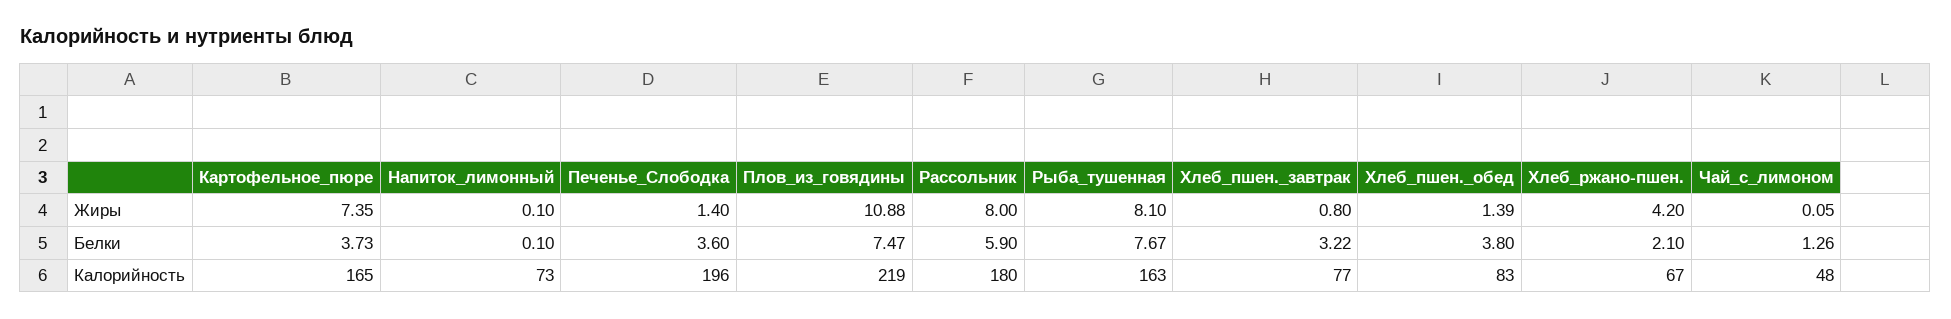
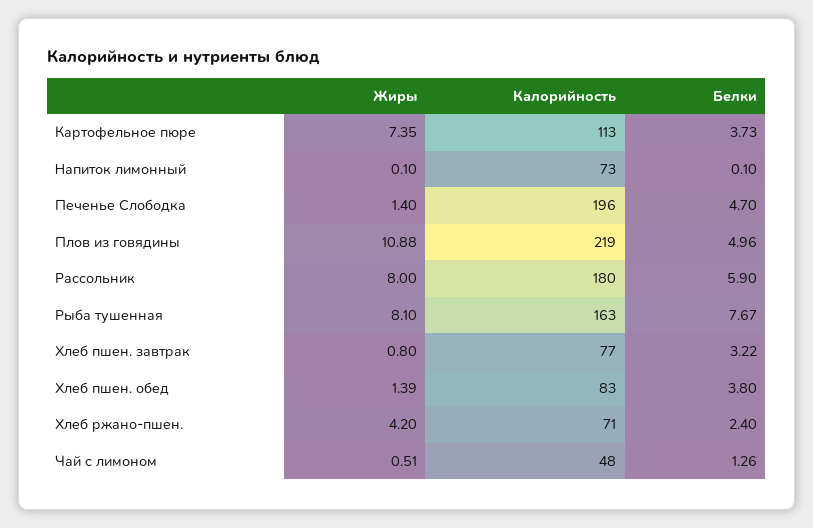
Чай_с_лимоном, Жиры: 0.05 -> 0.51
Печенье_Слободка, Белки: 3.6 -> 4.7
Плов_из_говядины, Белки: 7.47 -> 4.96
Хлеб_ржано-пшен., Белки: 2.1 -> 2.4
Картофельное_пюре, Калорийность: 165 -> 113
Хлеб_ржано-пшен., Калорийность: 67 -> 71

